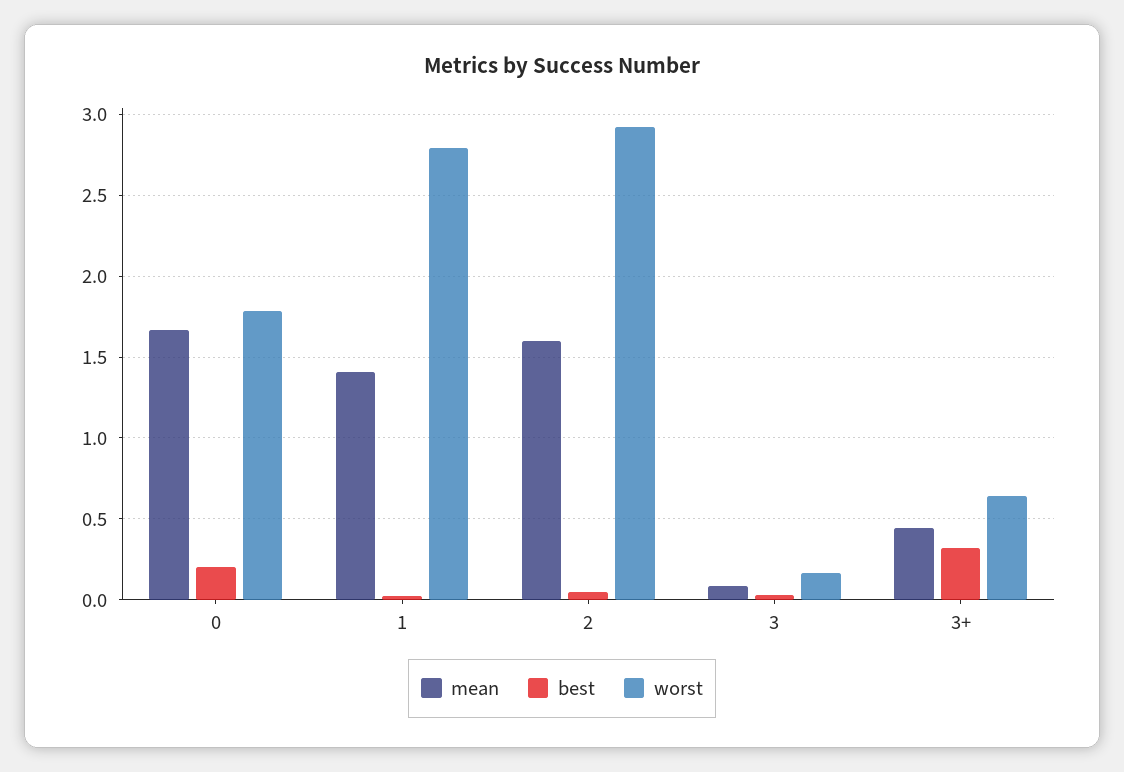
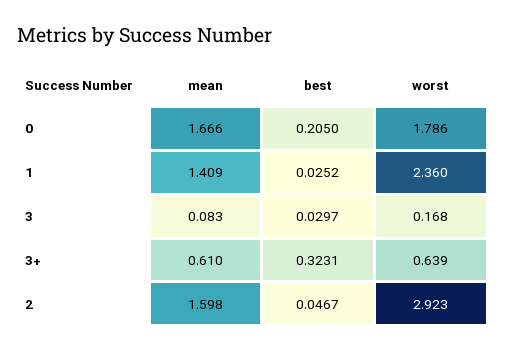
worst, 1: 2.8 -> 2.36
mean, 3+: 0.45 -> 0.61

